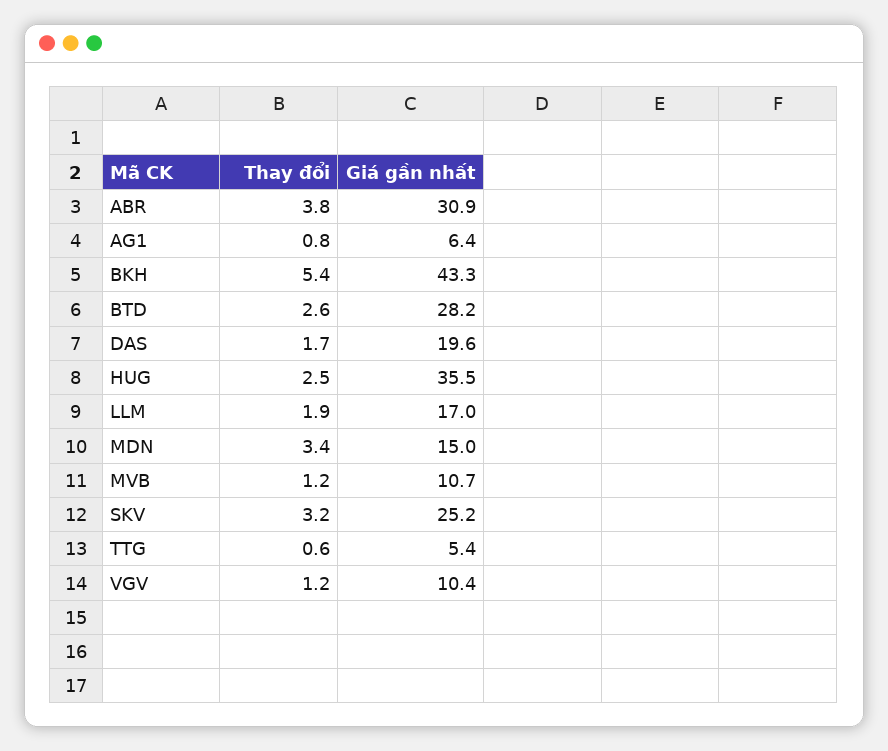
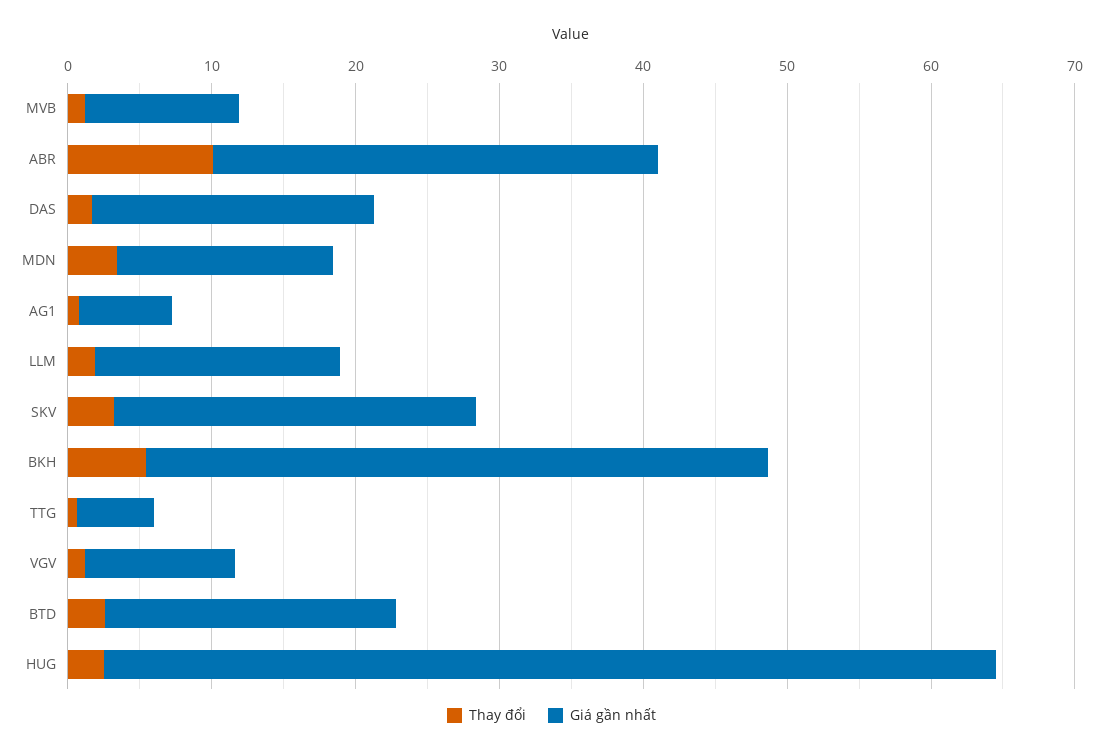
Thay đổi, ABR: 3.8 -> 10
Giá gần nhất, BTD: 28.2 -> 20
Giá gần nhất, HUG: 35.5 -> 62

